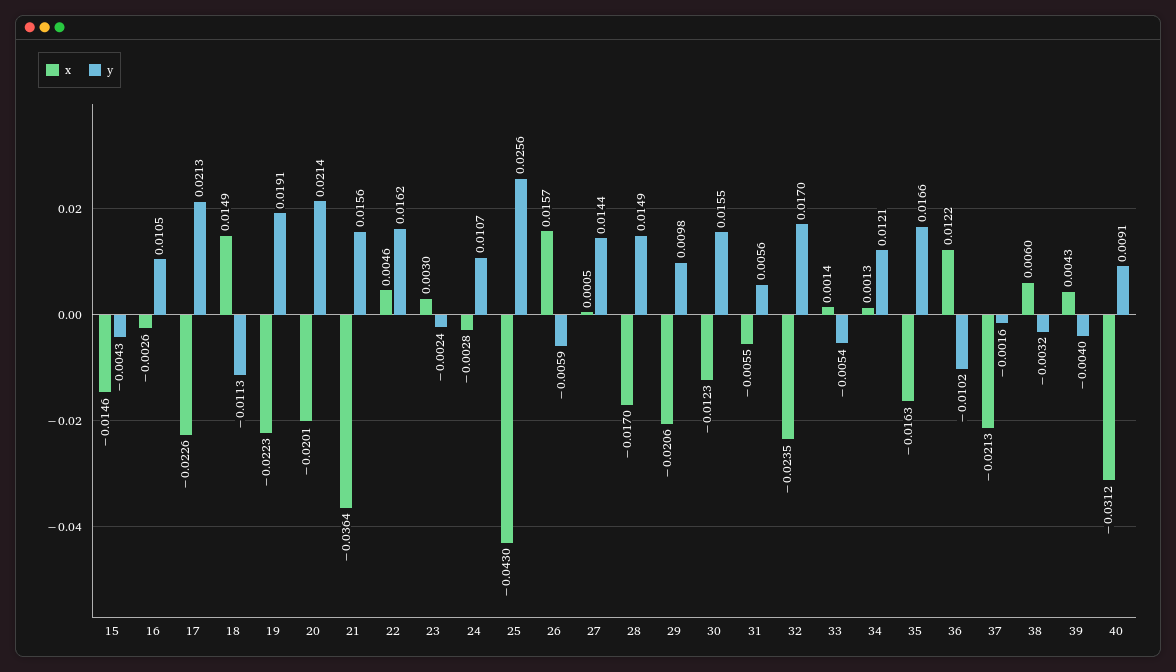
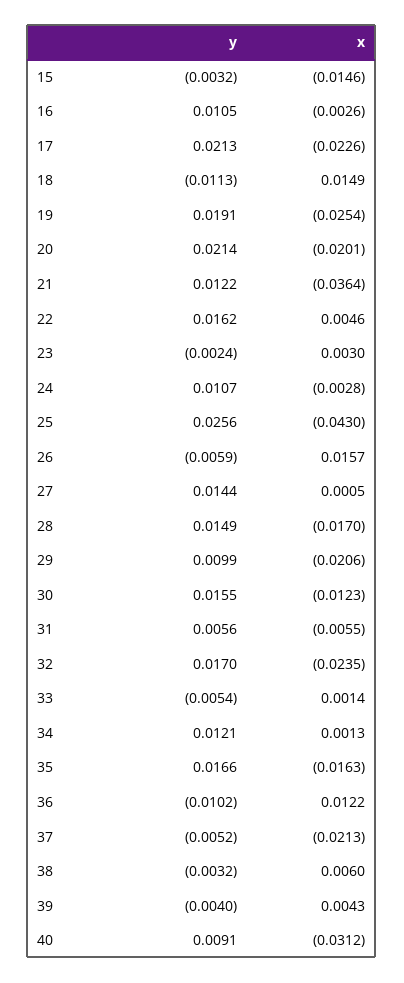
y, 15: -0.0043 -> -0.0032
x, 19: -0.0223 -> -0.0254
y, 21: 0.0156 -> 0.0122
y, 29: 0.0098 -> 0.0099
y, 37: -0.0016 -> -0.0052

